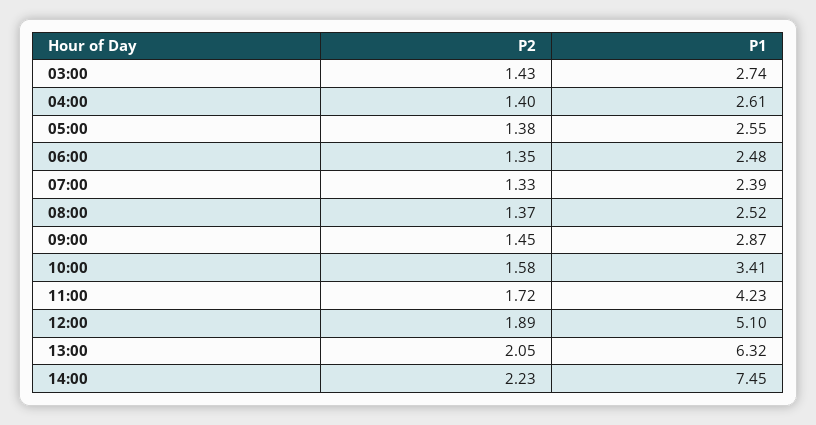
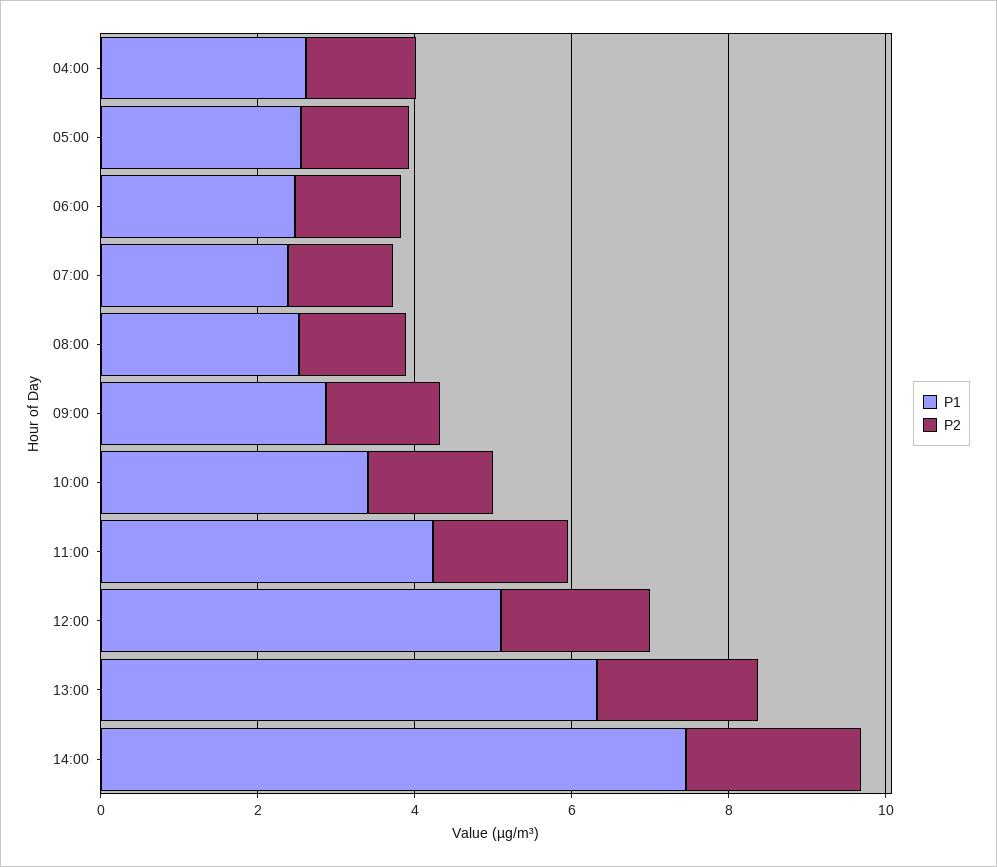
P2, 03:00: 1.43 -> none
P1, 03:00: 2.74 -> none

